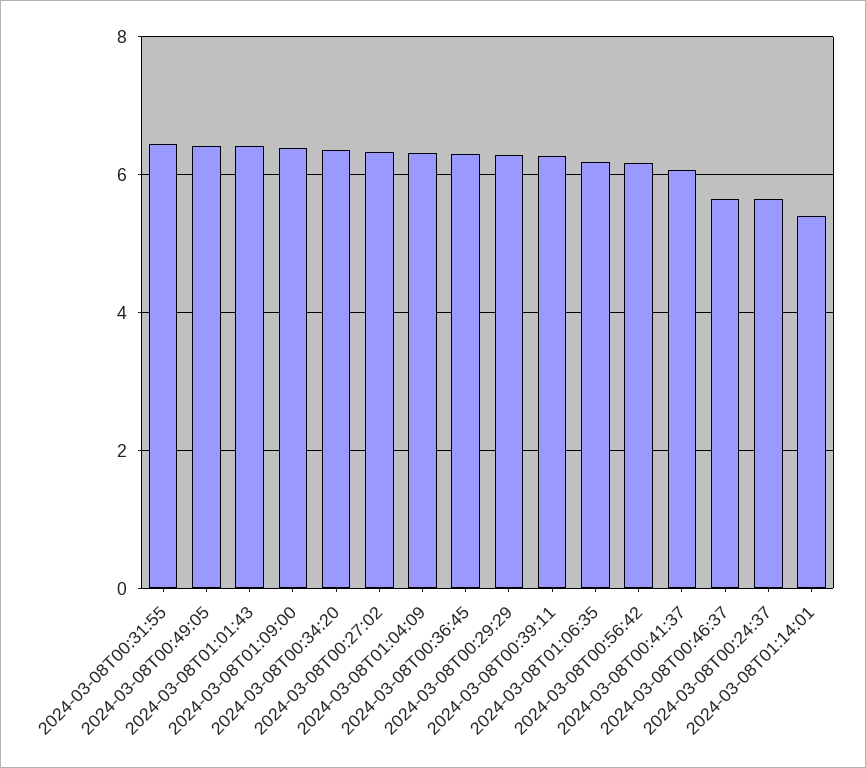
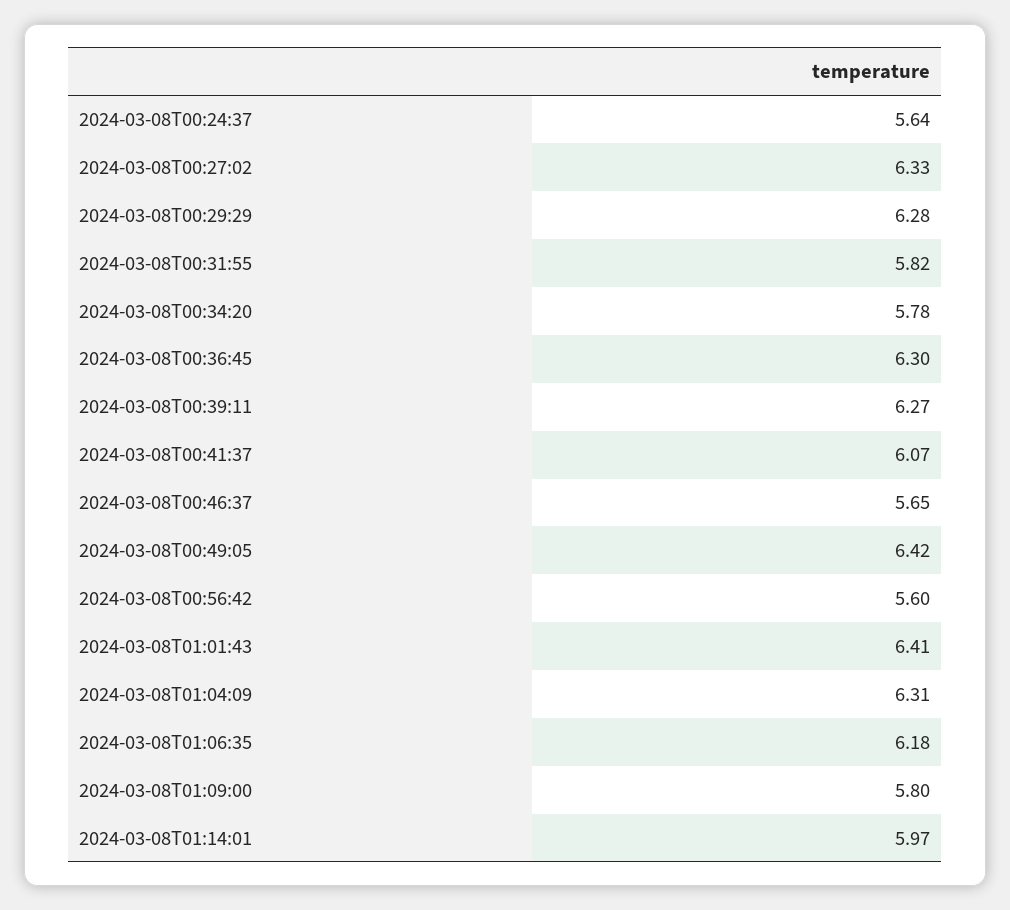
2024-03-08T00:31:55: 6.4 -> 5.82
2024-03-08T01:09:00: 6.4 -> 5.8
2024-03-08T00:34:20: 6.4 -> 5.78
2024-03-08T00:56:42: 6.2 -> 5.6
2024-03-08T01:14:01: 5.4 -> 5.97

